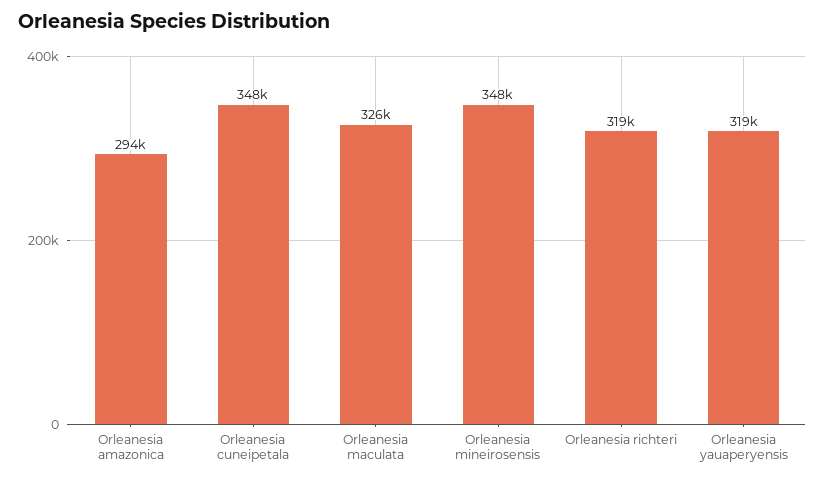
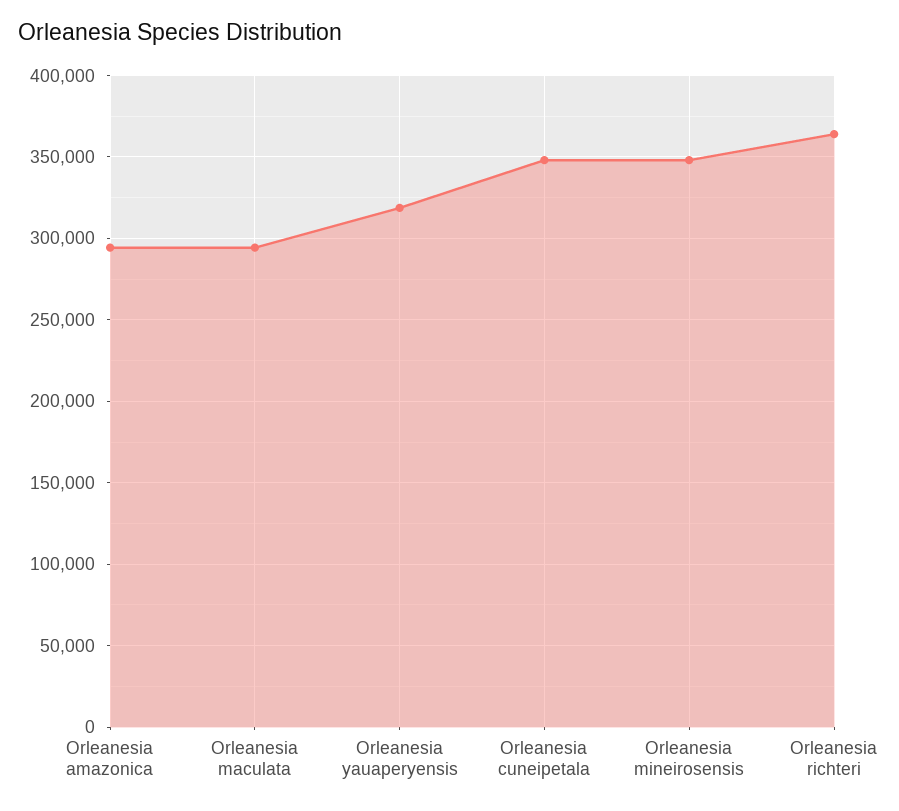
Orleanesia maculata: 326000 -> 295000
Orleanesia richteri: 319000 -> 365000

